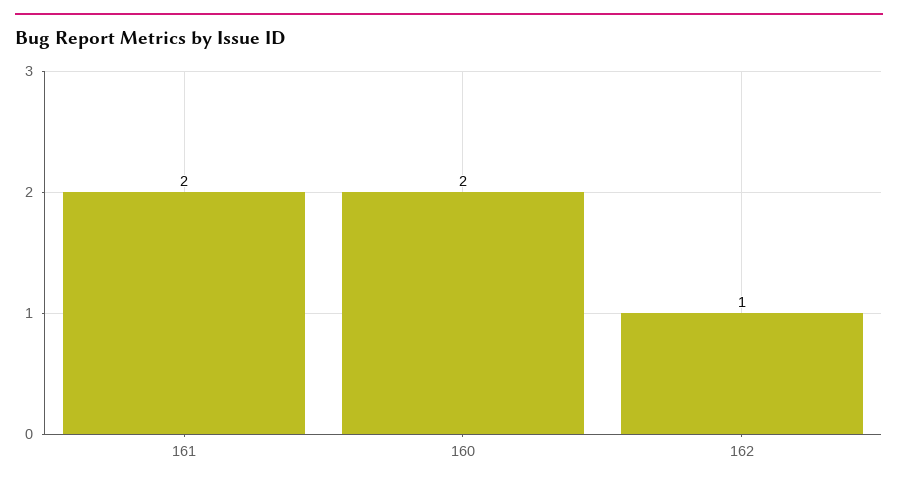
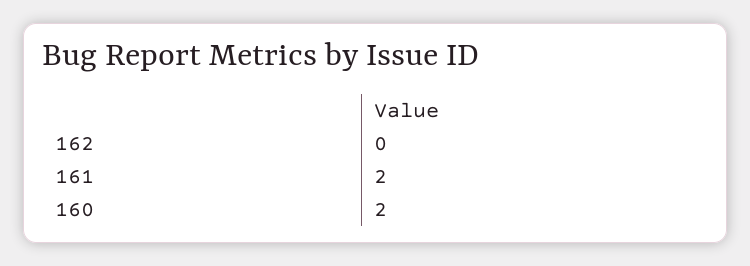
162: 1 -> 0

